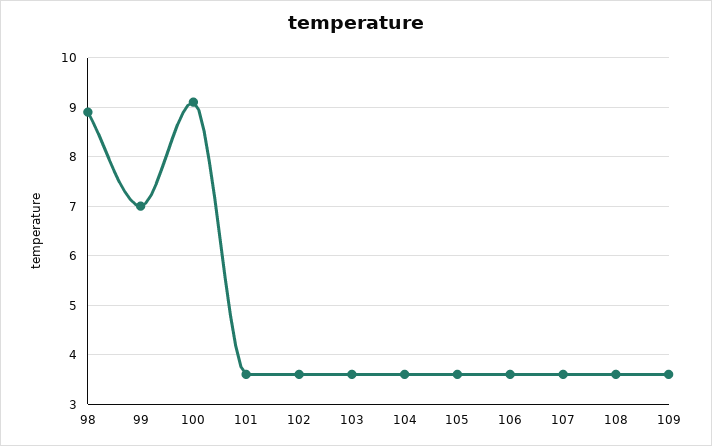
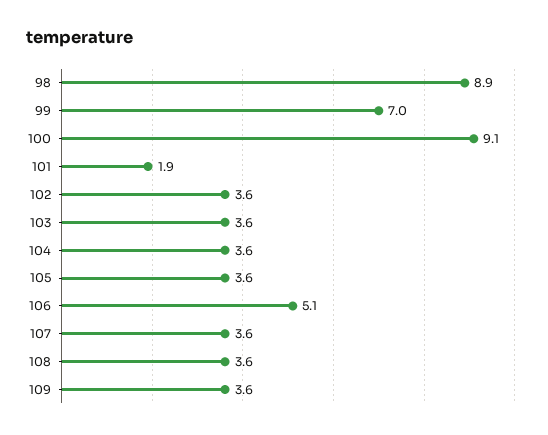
101: 3.5 -> 1.9
106: 3.5 -> 5.1

